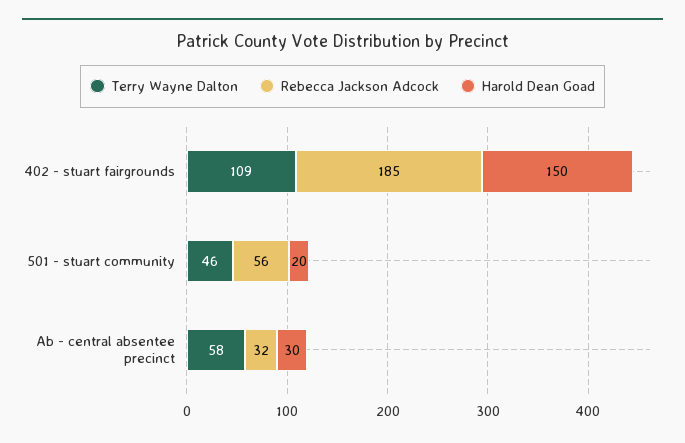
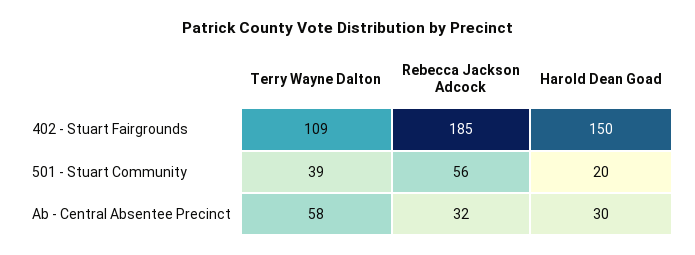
Terry Wayne Dalton, 501 - stuart community: 46 -> 39

